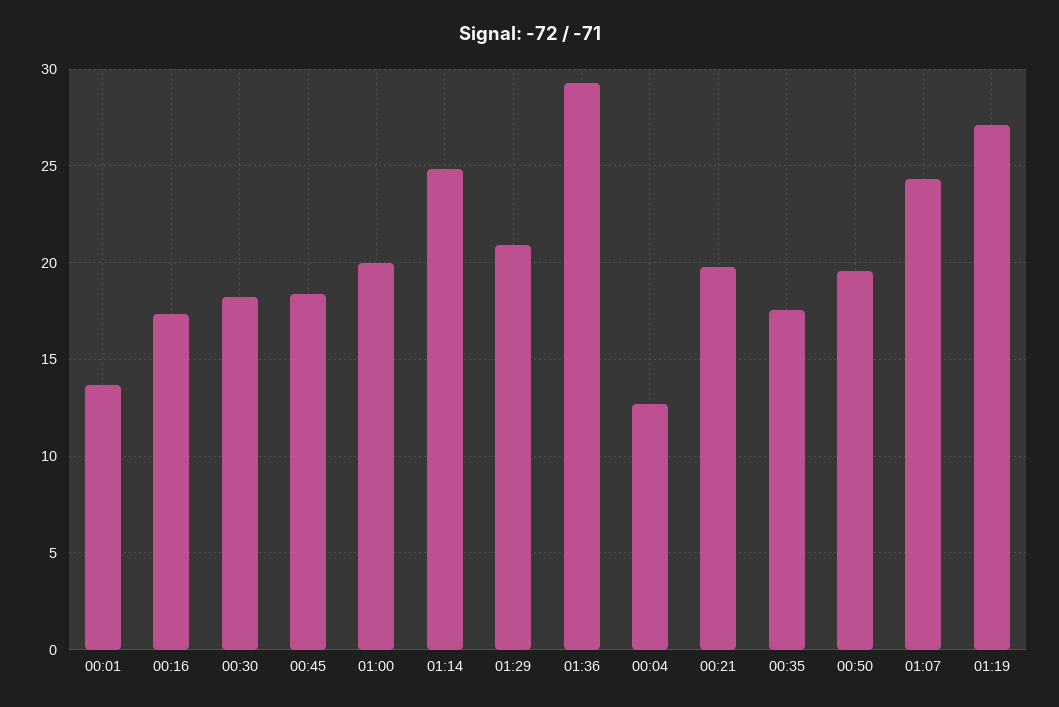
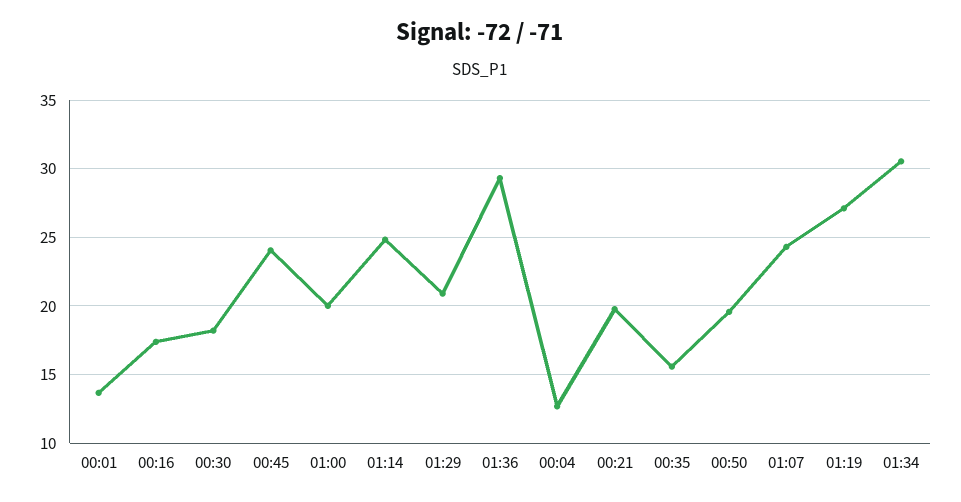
00:45: 18.5 -> 24
00:35: 17.5 -> 15.5
01:34: none -> 30.5

